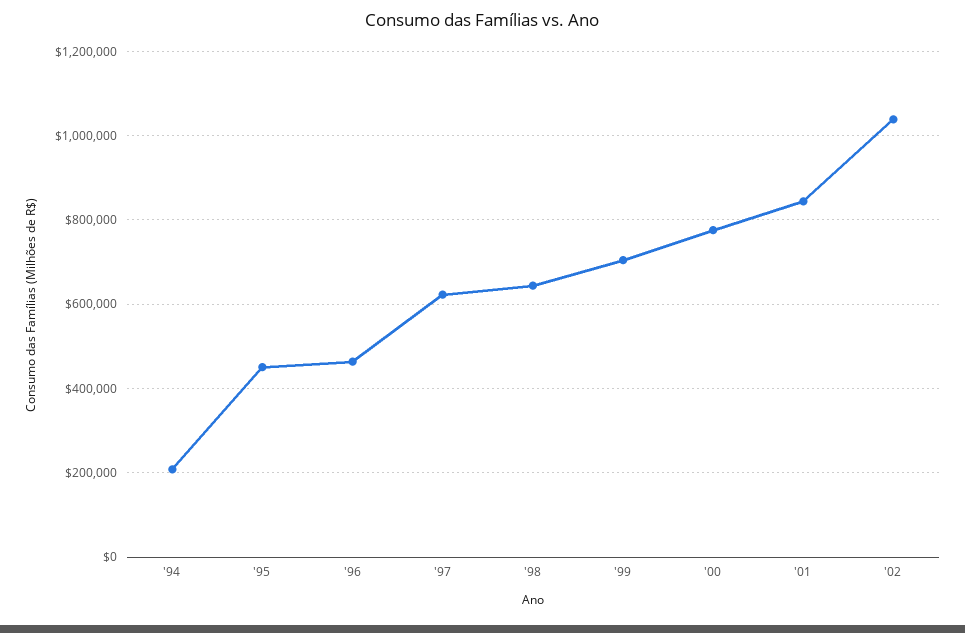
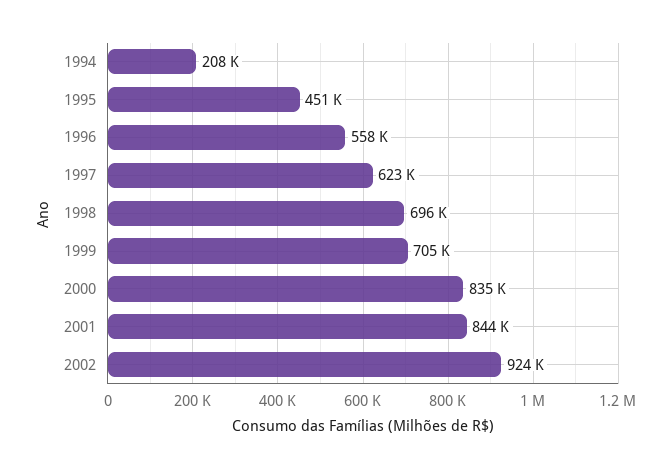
'96: 460000 -> 558000
'98: 640000 -> 696000
'00: 780000 -> 835000
'02: 1040000 -> 924000

